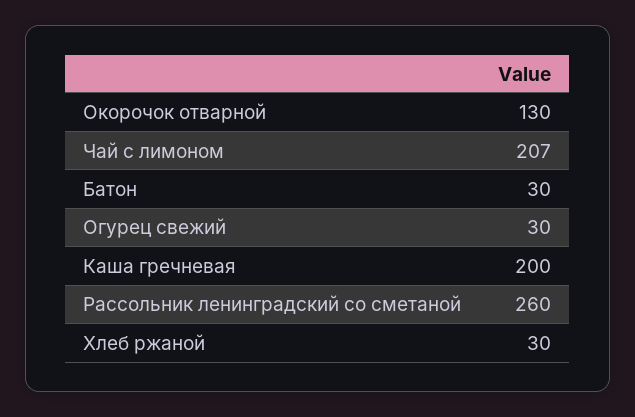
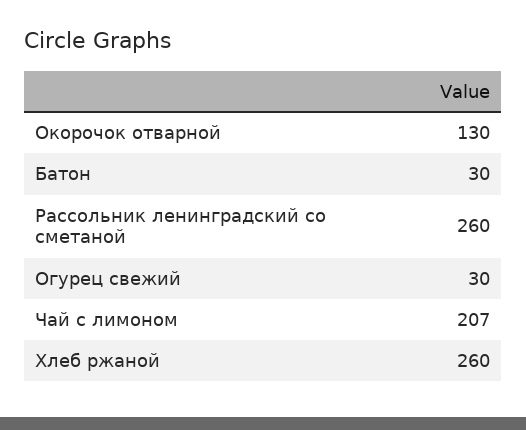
Каша гречневая: 200 -> none
Хлеб ржаной: 30 -> 260

